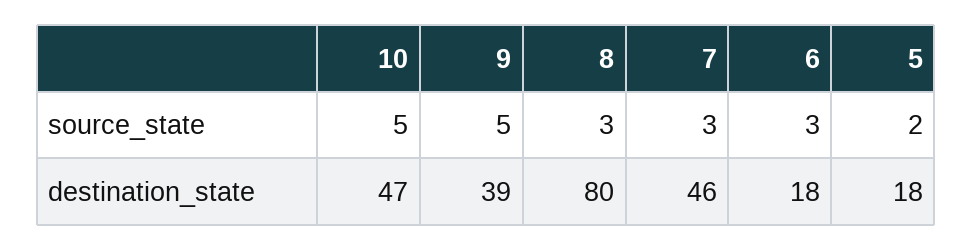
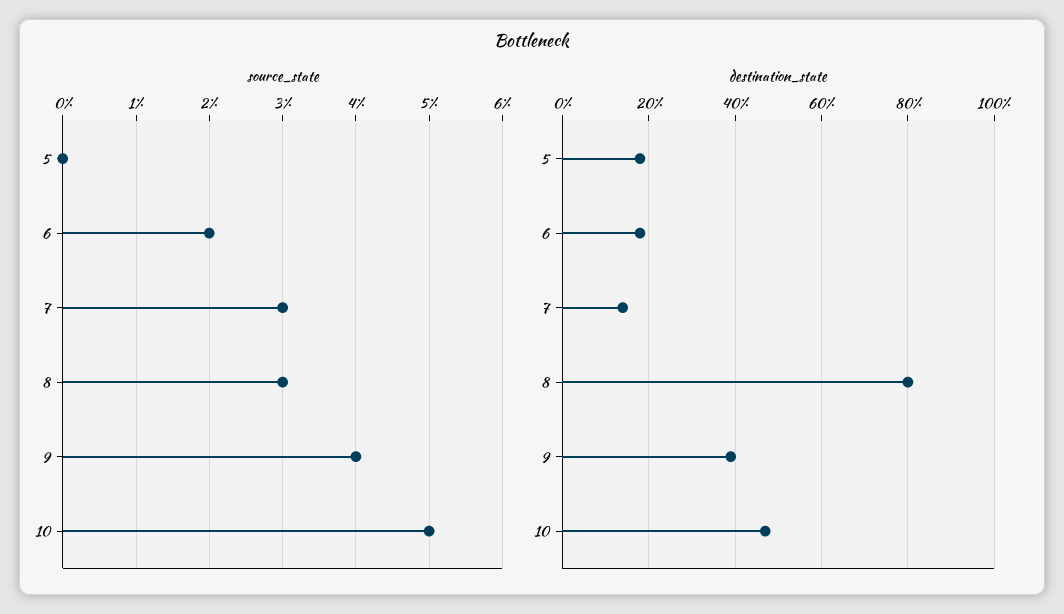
source_state, 9: 5 -> 4
source_state, 6: 3 -> 2
source_state, 5: 2 -> 0
destination_state, 7: 46 -> 15

